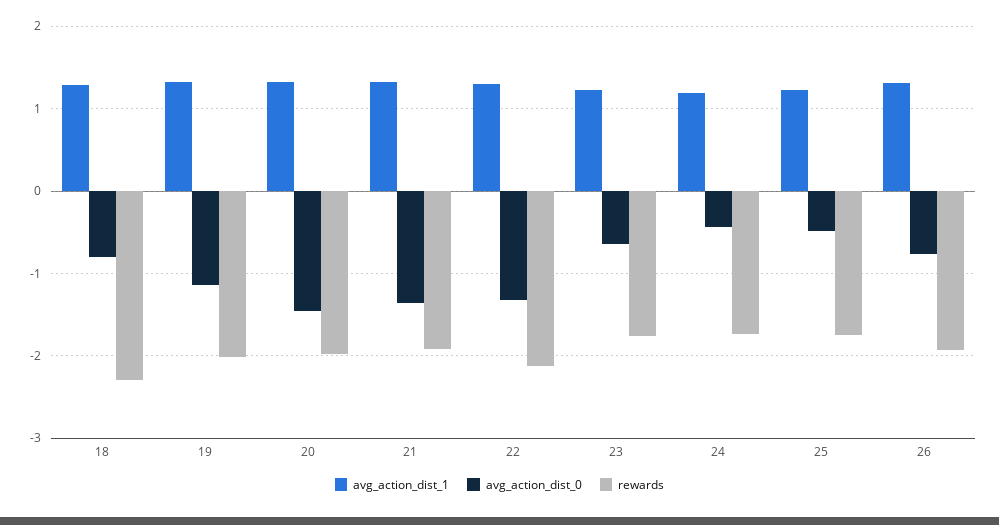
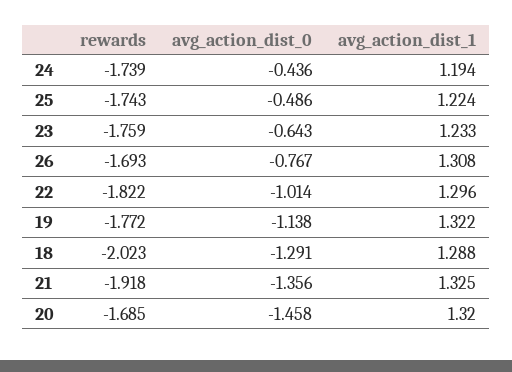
avg_action_dist_0, 18: -0.8 -> -1.291
rewards, 18: -2.3 -> -2.023
rewards, 19: -2 -> -1.772
rewards, 20: -2 -> -1.685
avg_action_dist_0, 22: -1.3 -> -1.014
rewards, 22: -2.1 -> -1.822
rewards, 26: -1.9 -> -1.693

